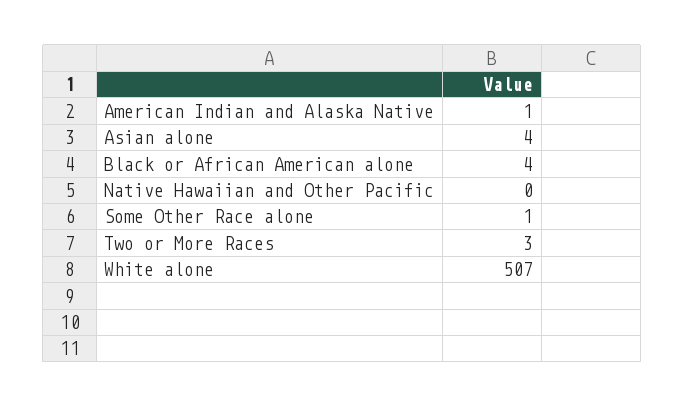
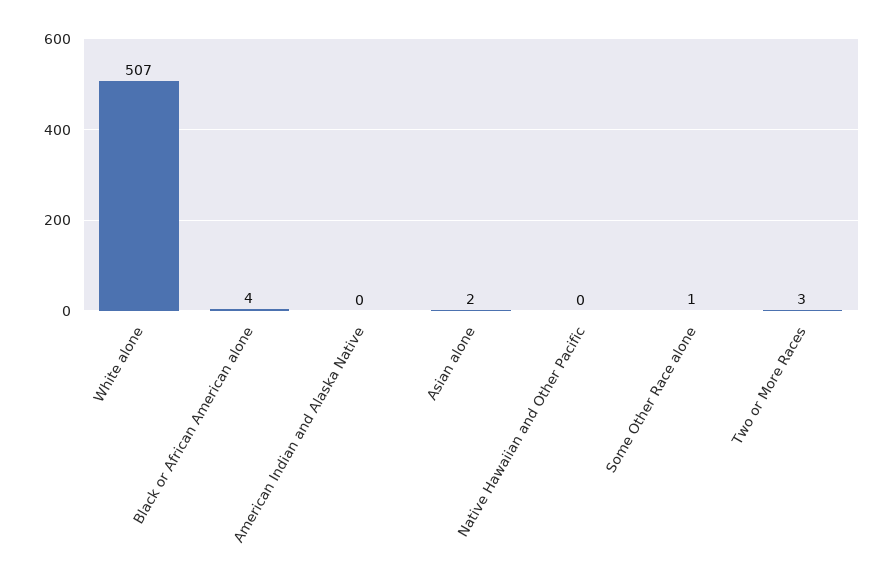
American Indian and Alaska Native: 1 -> 0
Asian alone: 4 -> 2

